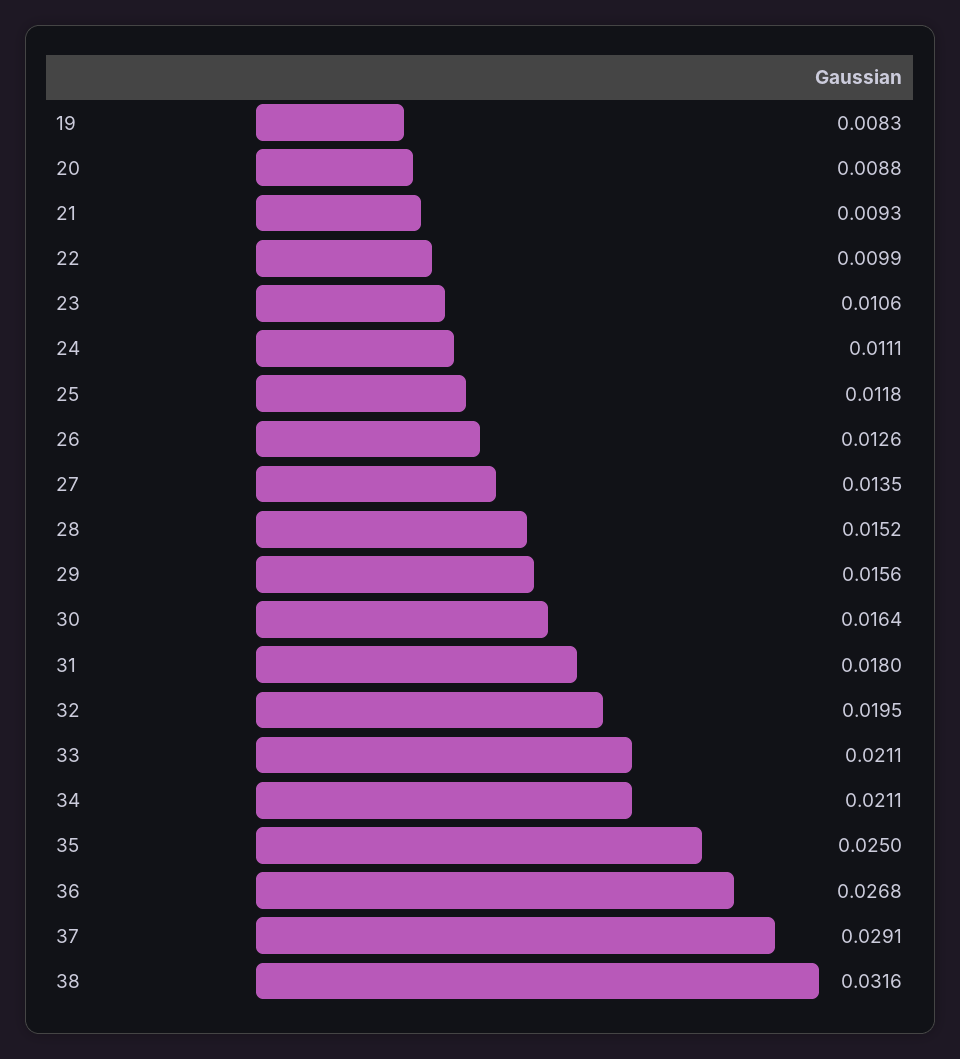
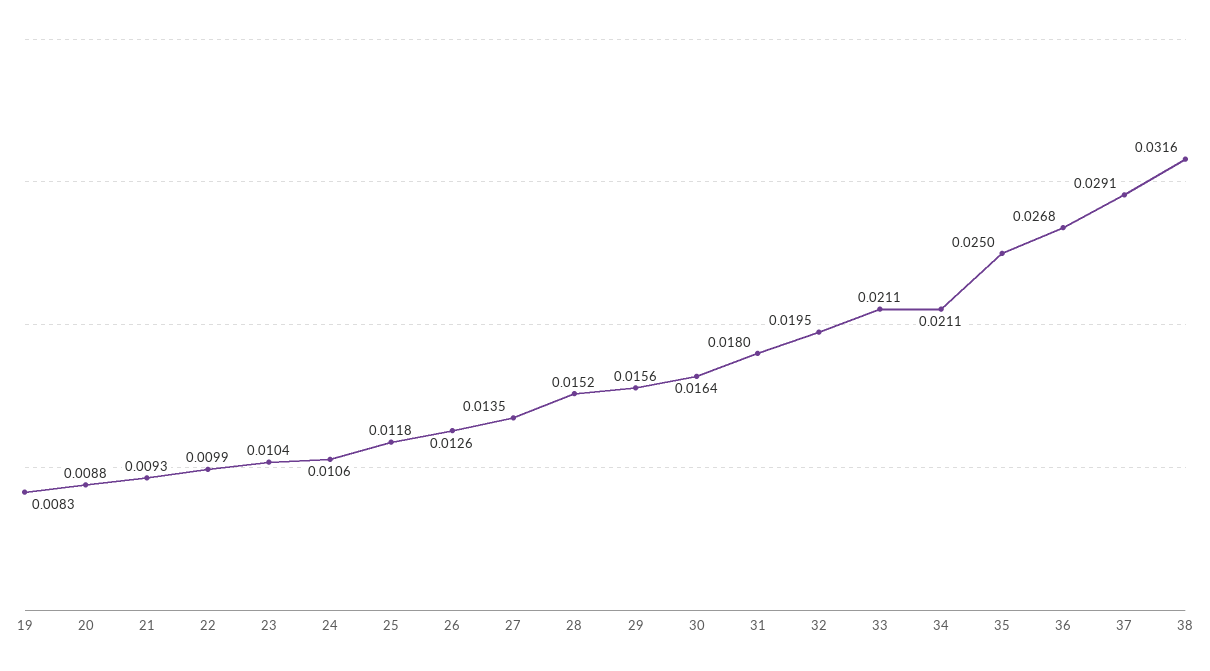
23: 0.0106 -> 0.0104
24: 0.0111 -> 0.0106

